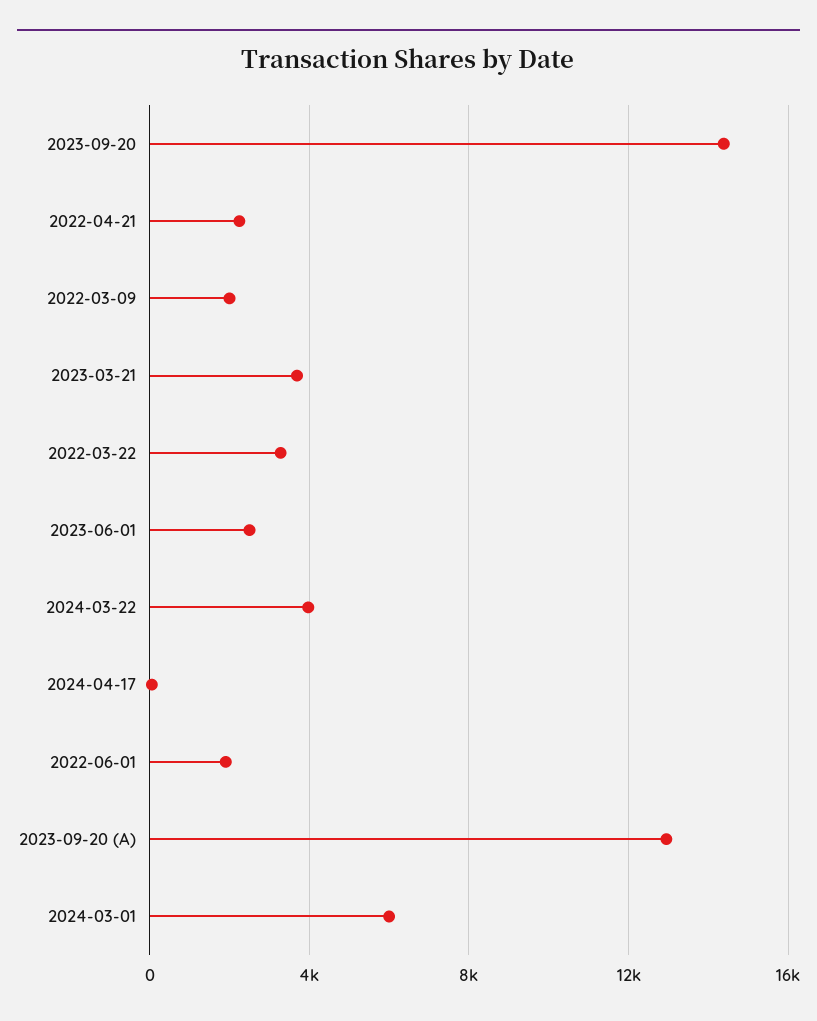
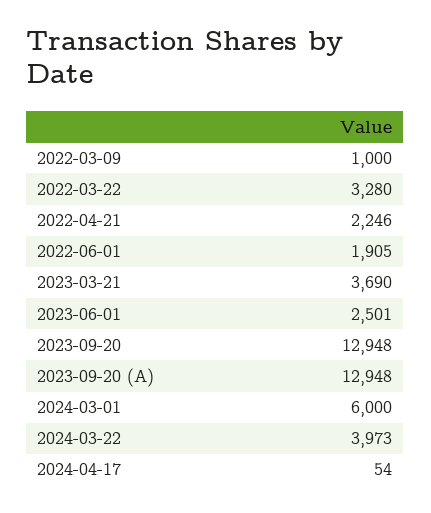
2023-09-20: 14500 -> 12948
2022-03-09: 2000 -> 1000

